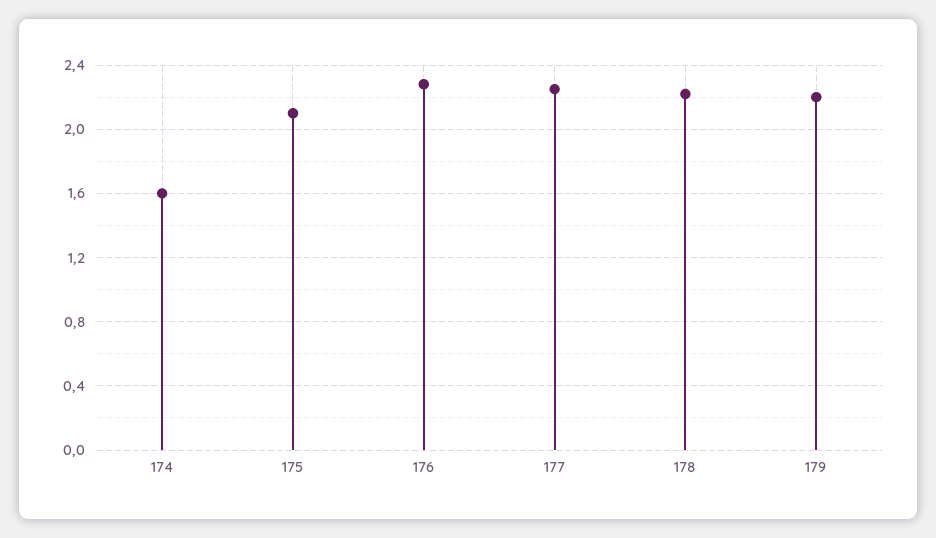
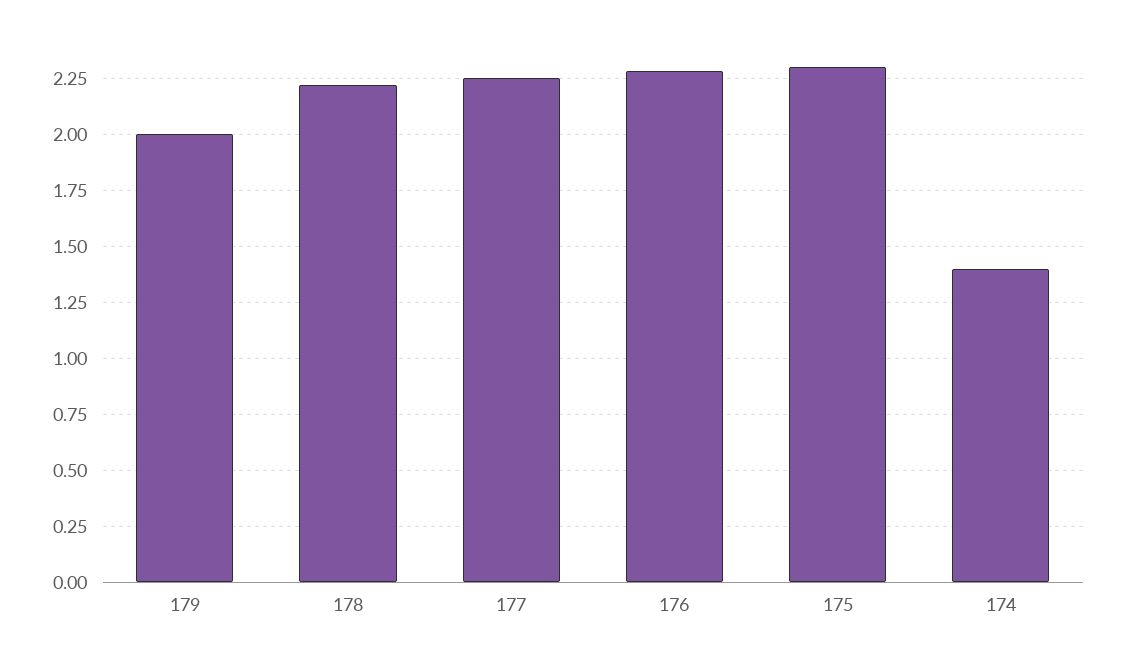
174: 1.6 -> 1.4
175: 2.1 -> 2.3
179: 2.2 -> 2

